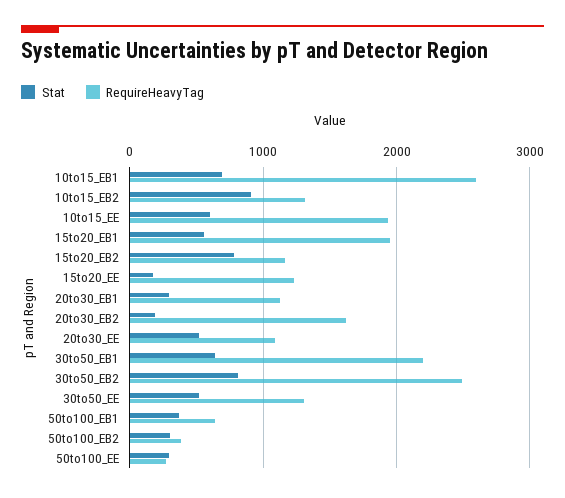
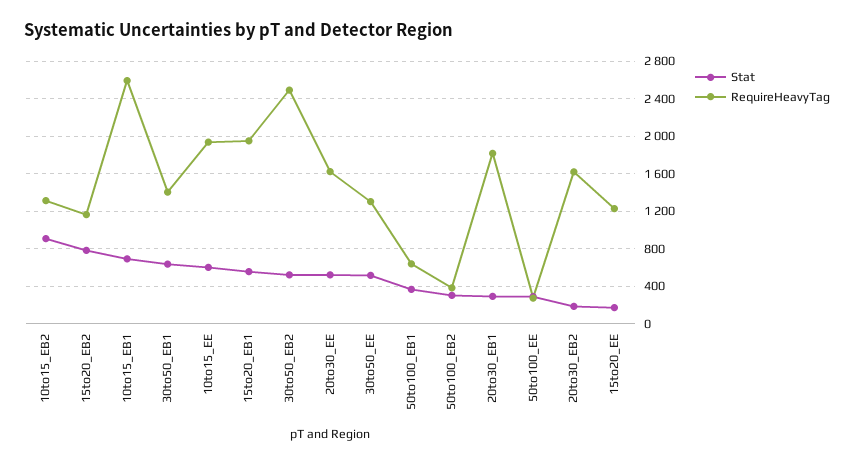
RequireHeavyTag, 20to30_EB1: 1100 -> 1800
RequireHeavyTag, 20to30_EE: 1100 -> 1600
RequireHeavyTag, 30to50_EB1: 2200 -> 1400
Stat, 30to50_EB2: 800 -> 500

